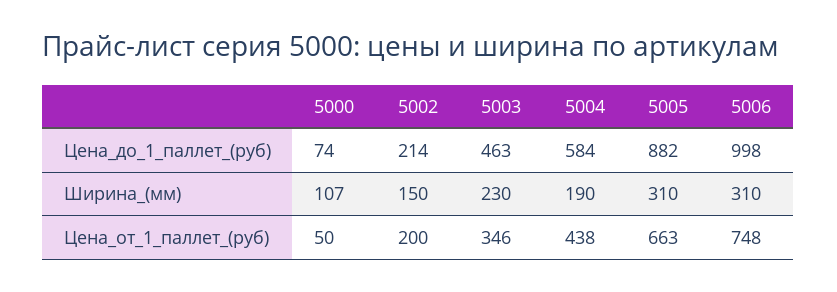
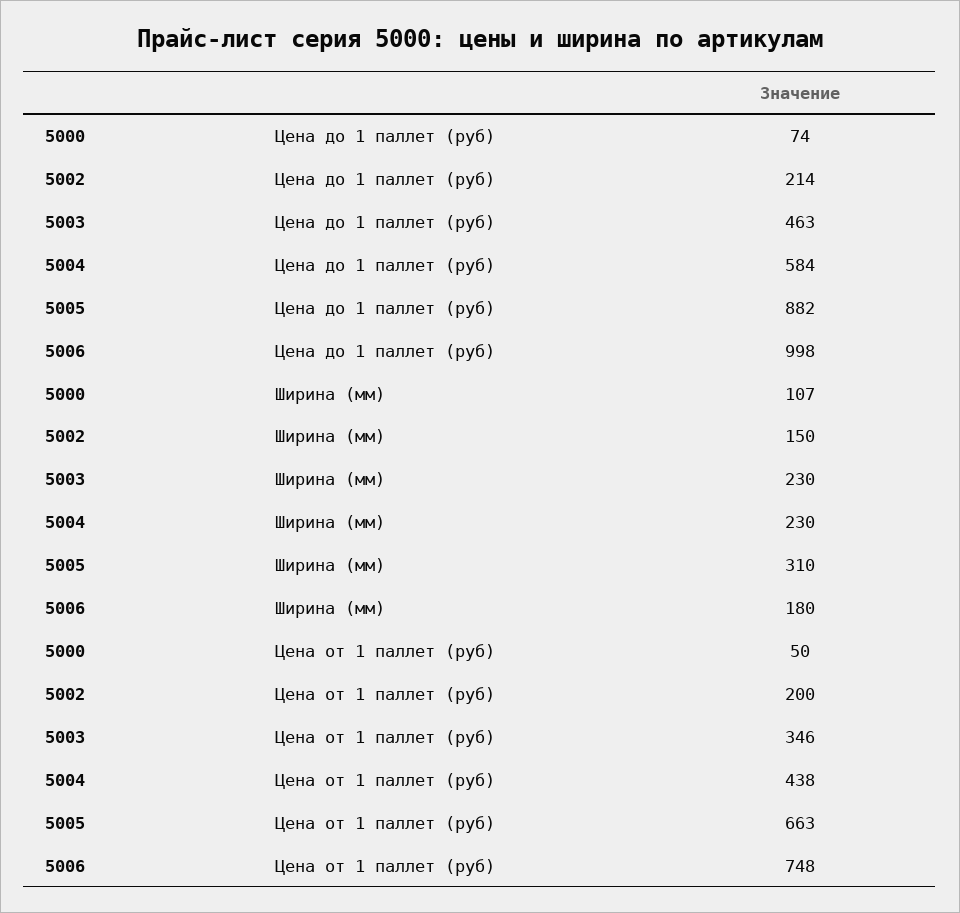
5004, Ширина_(мм): 190 -> 230
5006, Ширина_(мм): 310 -> 180

